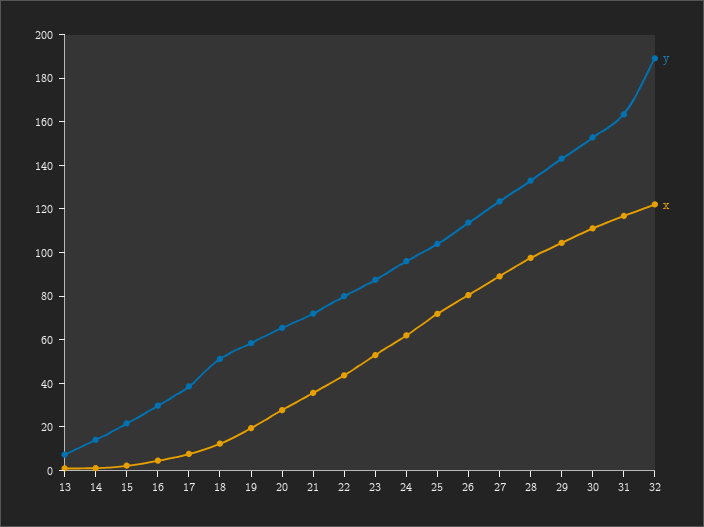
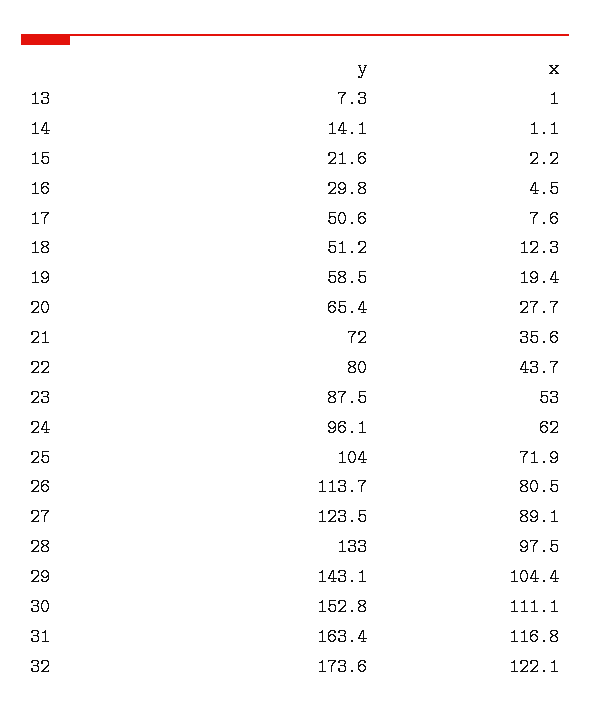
y, 17: 40 -> 50.6
y, 32: 190 -> 173.6

